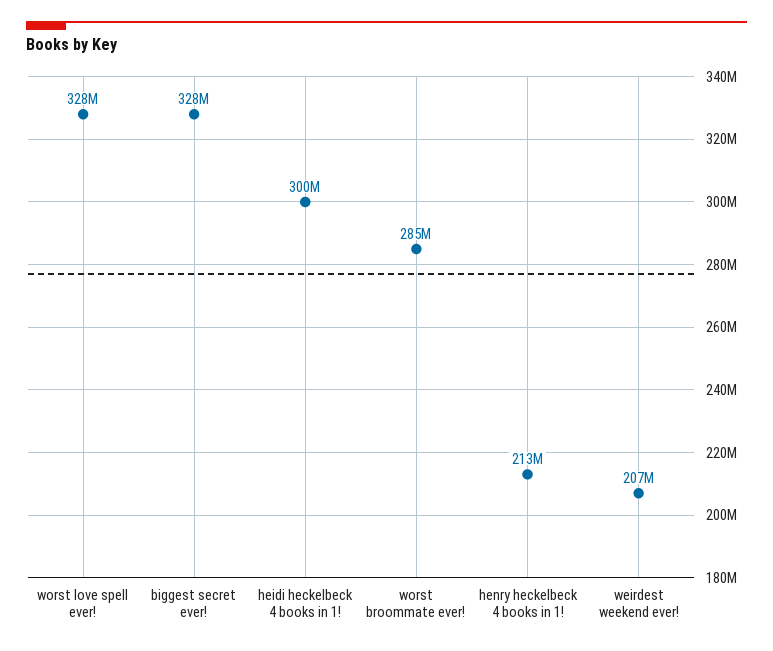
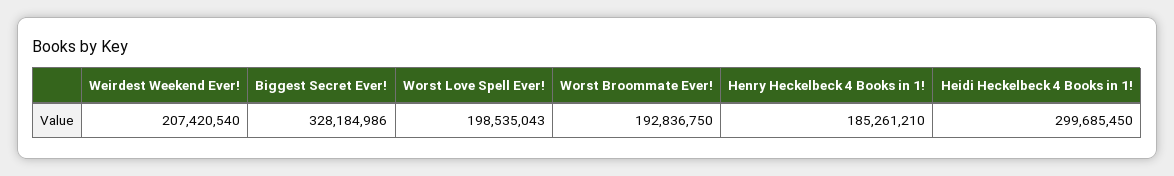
worst love spell ever!: 328000000 -> 198535043
worst broommate ever!: 285000000 -> 192836750
henry heckelbeck 4 books in 1!: 213000000 -> 185261210

